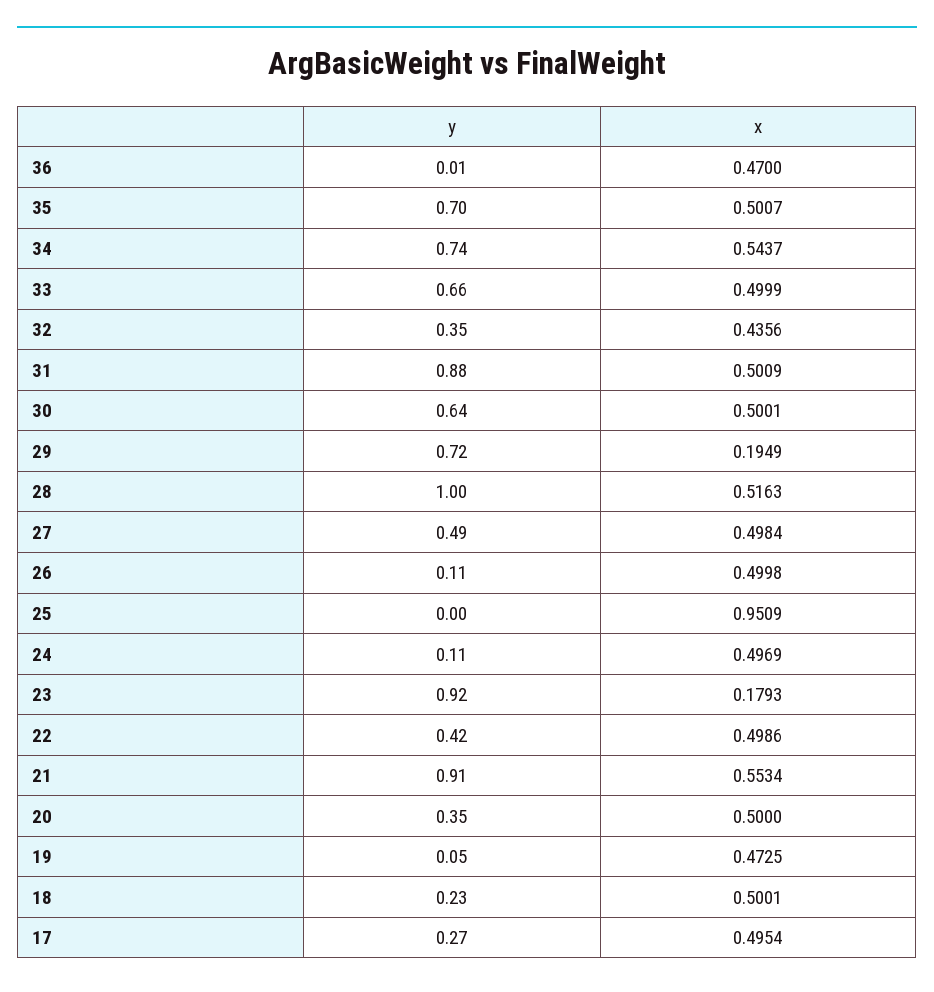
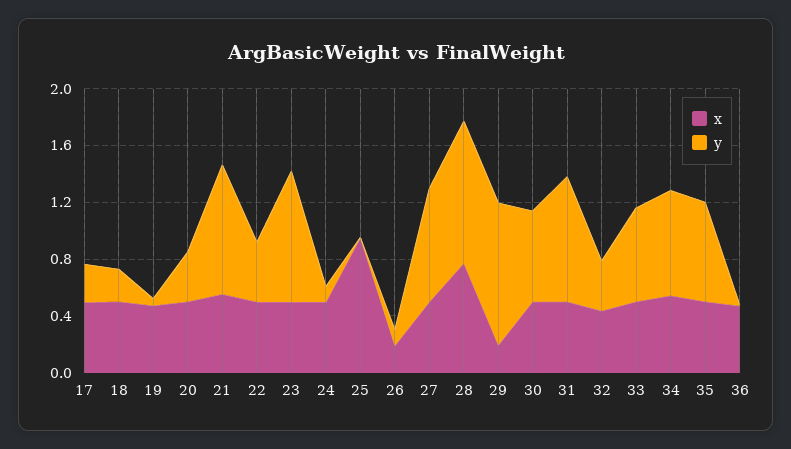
y, 29: 0.72 -> 1
x, 28: 0.5163 -> 0.8
y, 27: 0.49 -> 0.8
x, 26: 0.4998 -> 0.2
x, 23: 0.1793 -> 0.5

